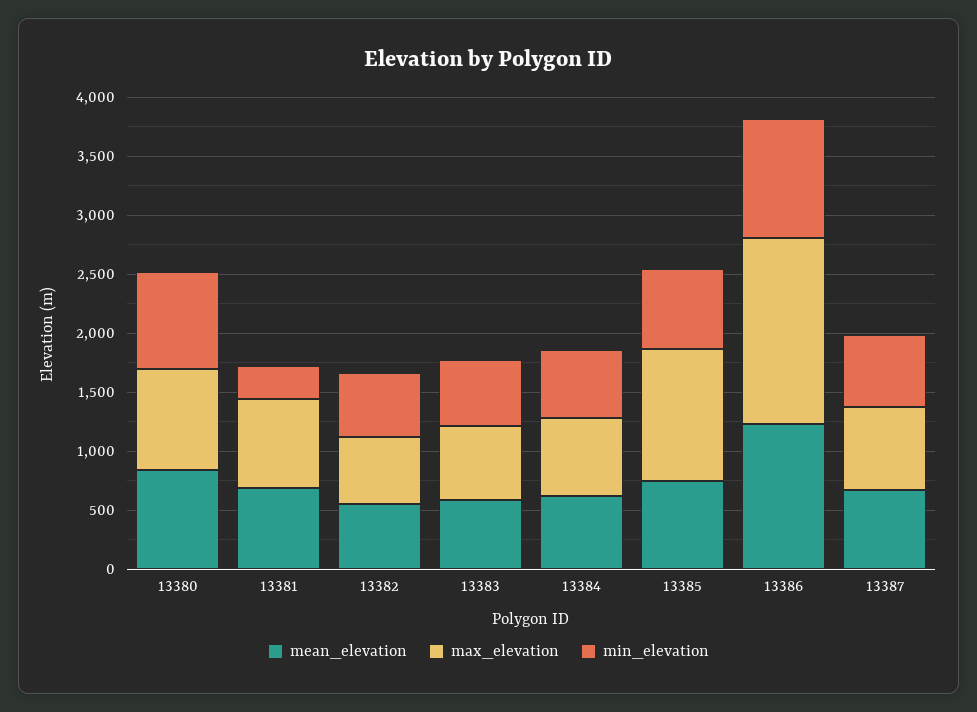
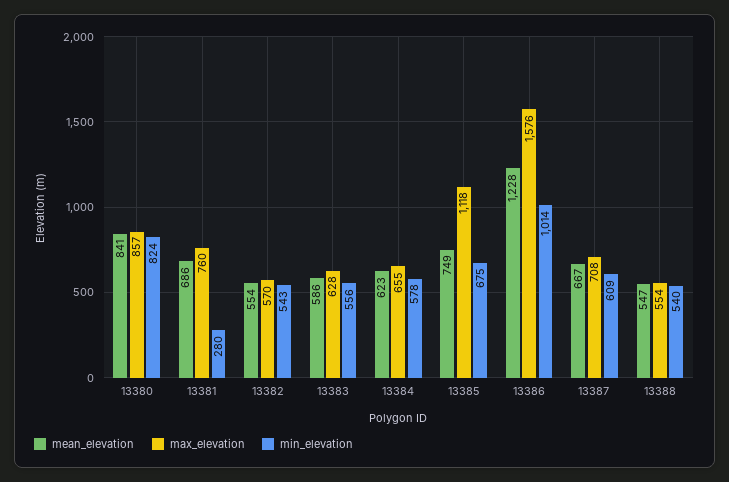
mean_elevation, 13388: none -> 547
max_elevation, 13388: none -> 554
min_elevation, 13388: none -> 540

